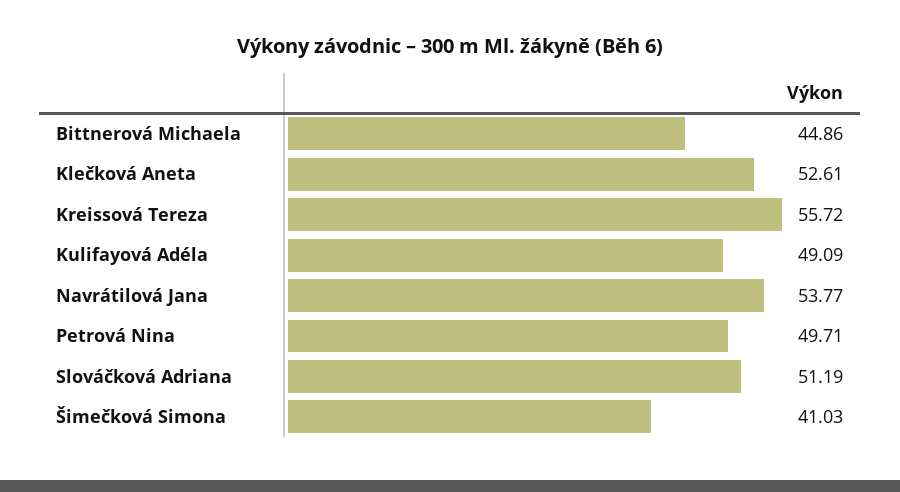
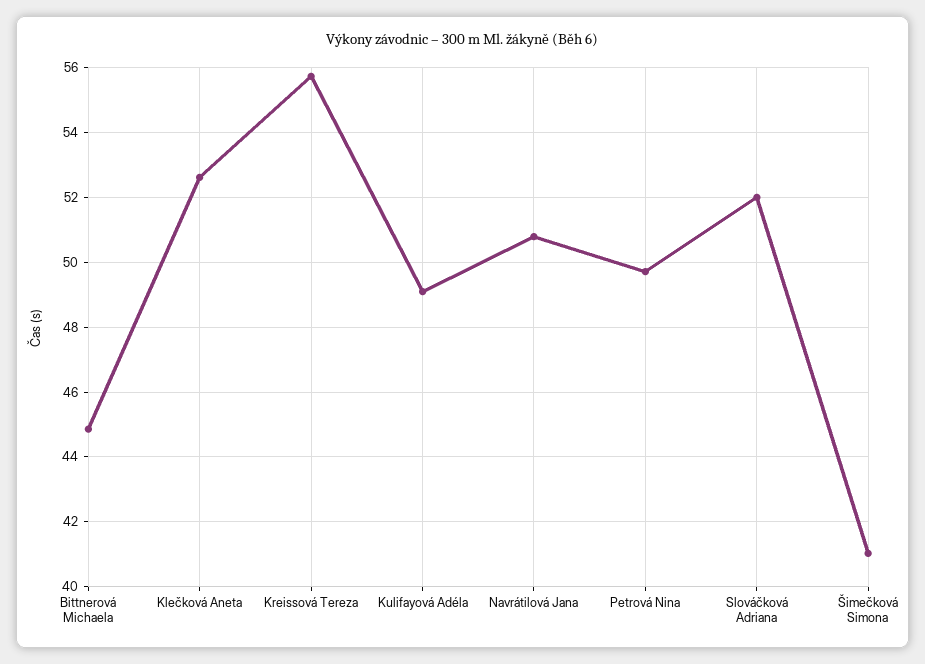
Navrátilová Jana: 53.77 -> 50.8
Slováčková Adriana: 51.19 -> 52

